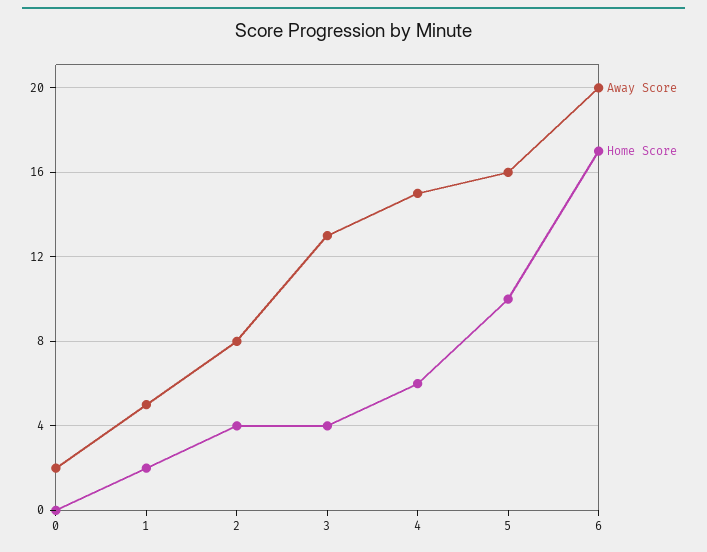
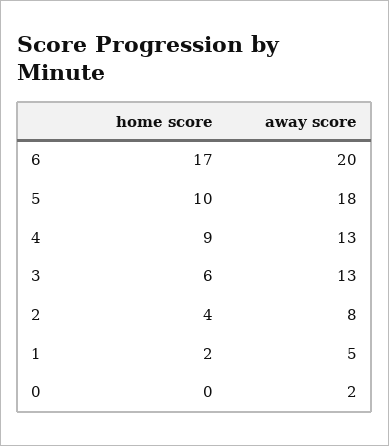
Home Score, 3: 4 -> 6
Away Score, 4: 15 -> 13
Home Score, 4: 6 -> 9
Away Score, 5: 16 -> 18

